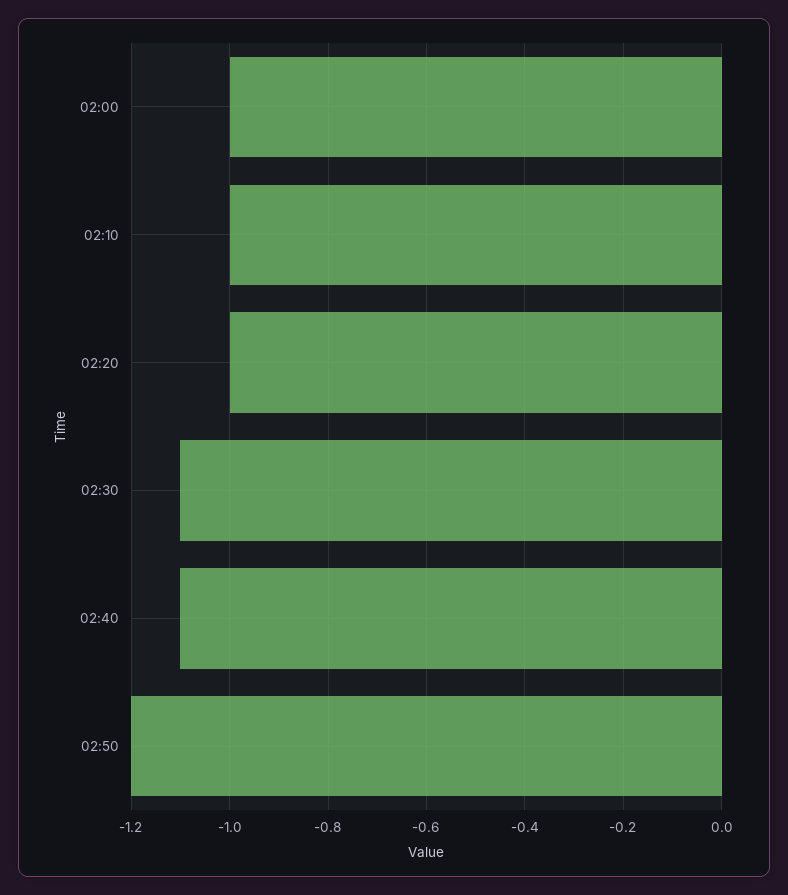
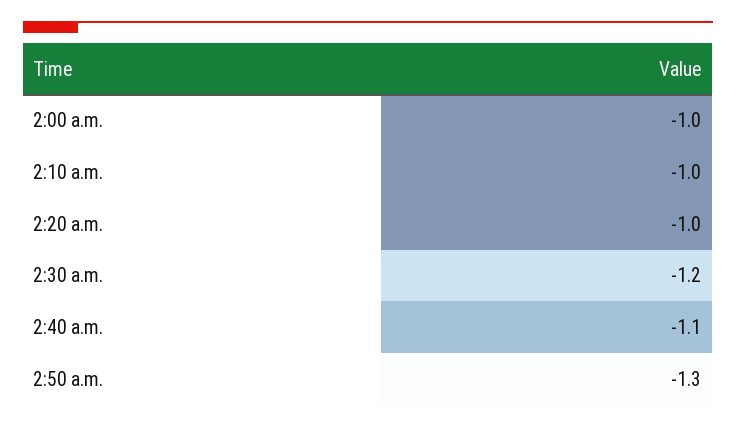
02:30: -1.1 -> -1.2
02:50: -1.2 -> -1.3

